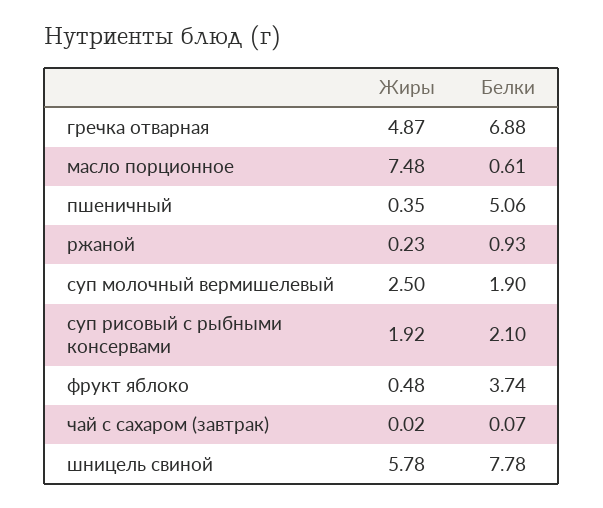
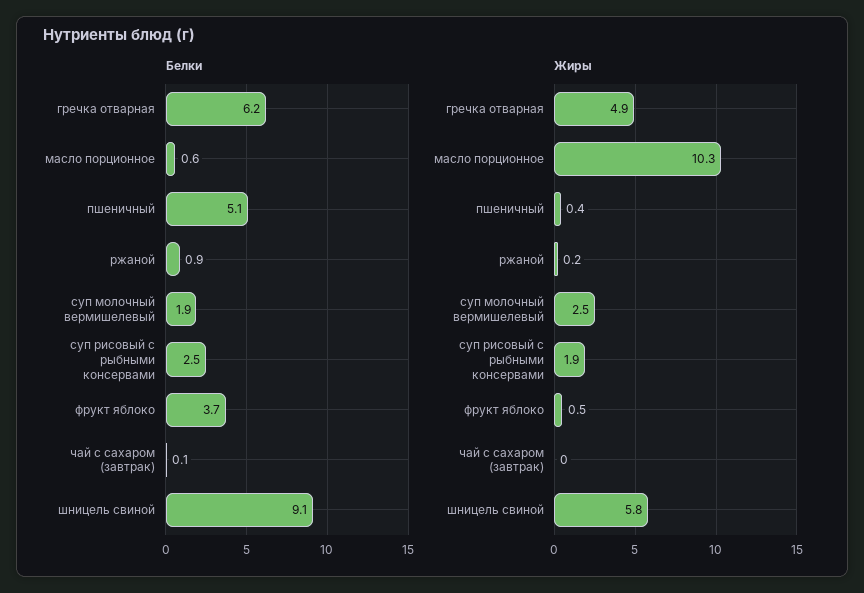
Белки, гречка отварная: 6.88 -> 6.2
Жиры, масло порционное: 7.48 -> 10.3
Белки, суп рисовый с рыбными консервами: 2.1 -> 2.5
Белки, шницель свиной: 7.78 -> 9.1

